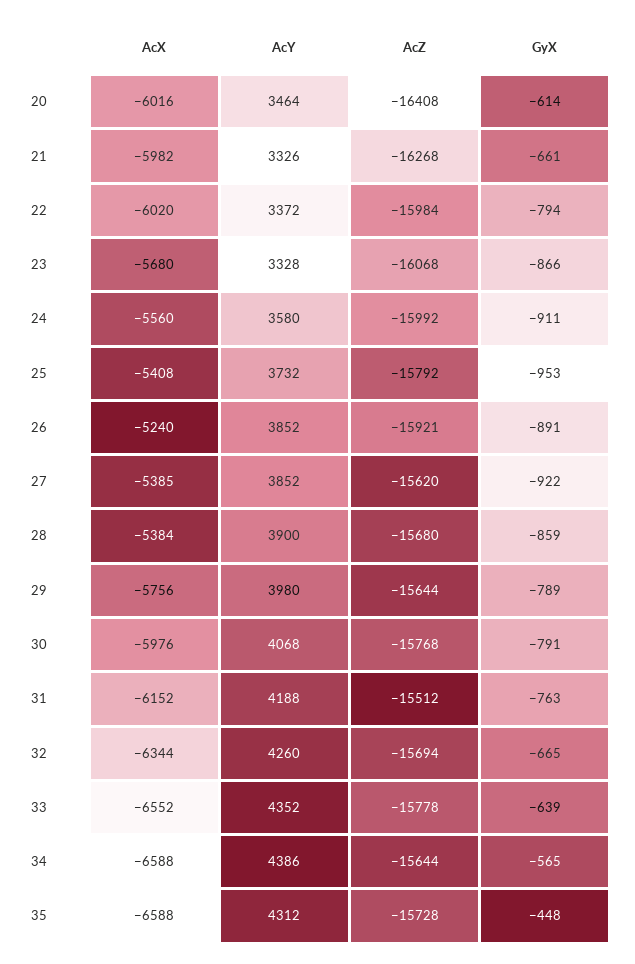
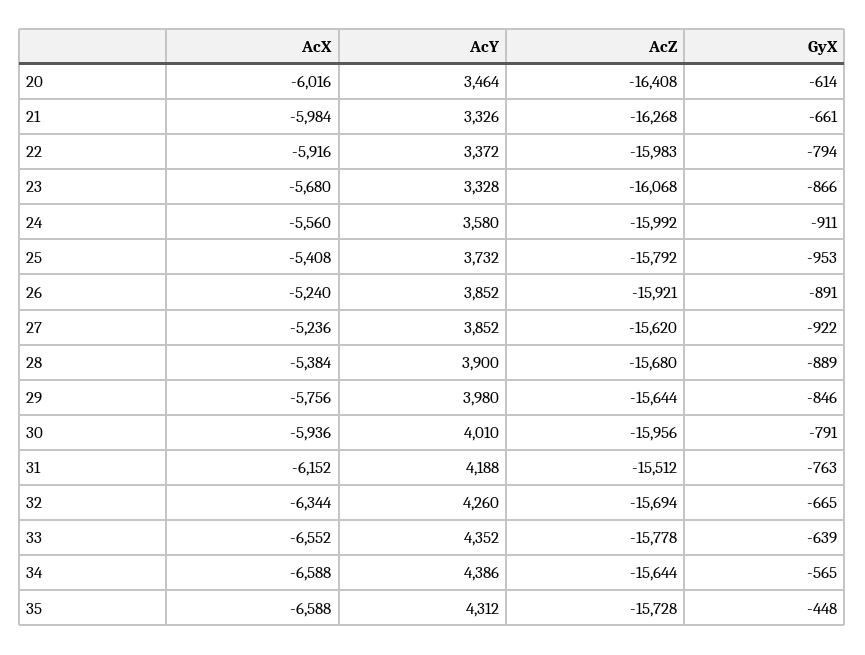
AcX, 21: -5982 -> -5984
AcX, 22: -6020 -> -5916
AcZ, 22: -15984 -> -15983
AcX, 27: -5385 -> -5236
GyX, 28: -859 -> -889
GyX, 29: -789 -> -846
AcX, 30: -5976 -> -5936
AcY, 30: 4068 -> 4010
AcZ, 30: -15768 -> -15956

